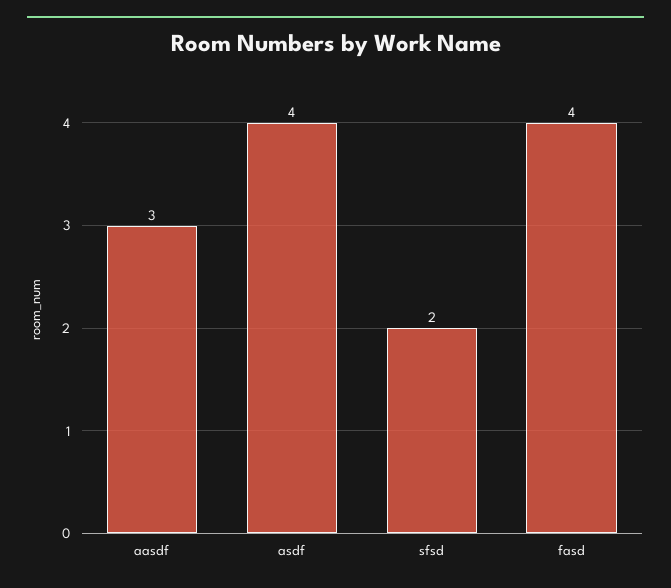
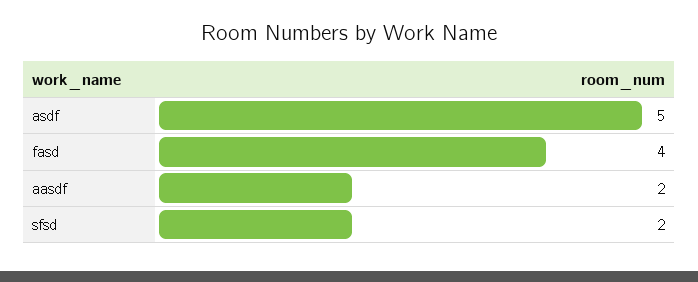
aasdf: 3 -> 2
asdf: 4 -> 5

